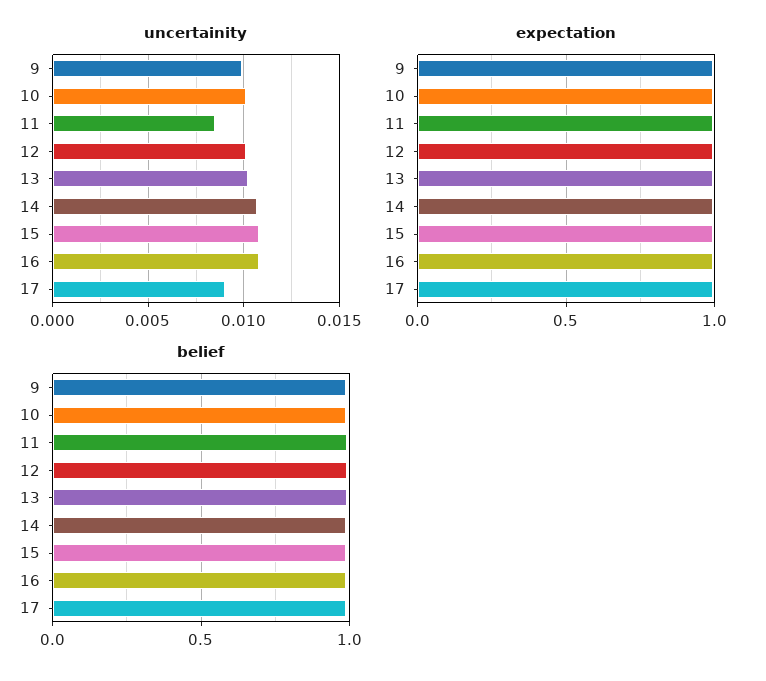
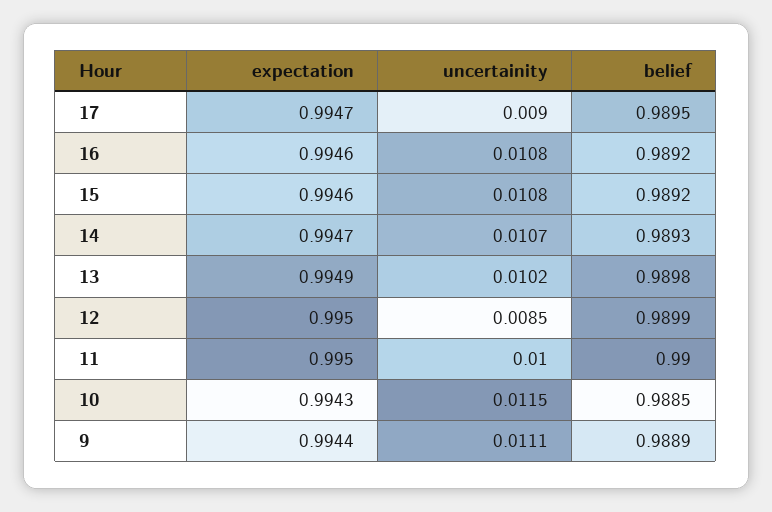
uncertainity, 9: 0.01 -> 0.0111
uncertainity, 10: 0.01 -> 0.0115
uncertainity, 11: 0.0085 -> 0.01
uncertainity, 12: 0.01 -> 0.0085

